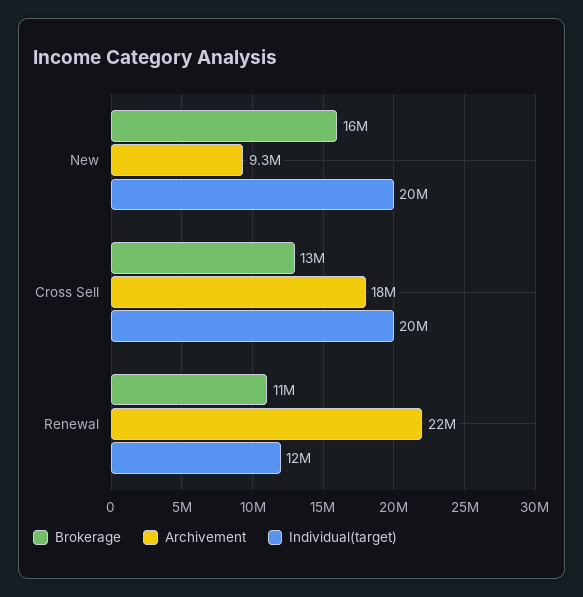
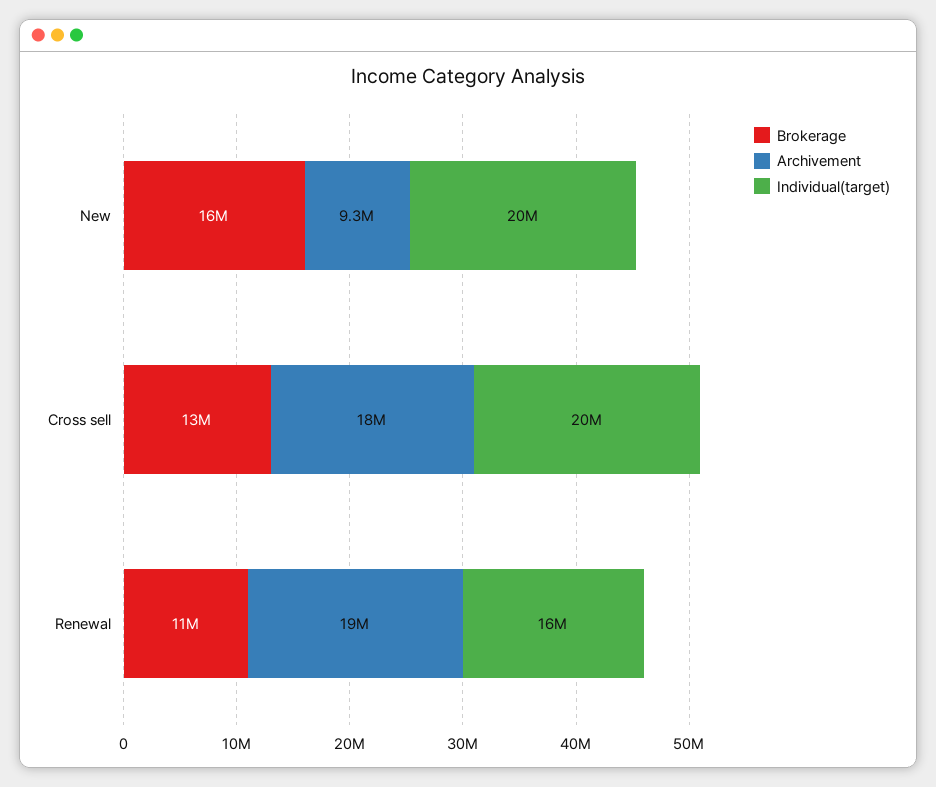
Archivement, Renewal: 22000000 -> 19000000
Individual(target), Renewal: 12000000 -> 16000000

